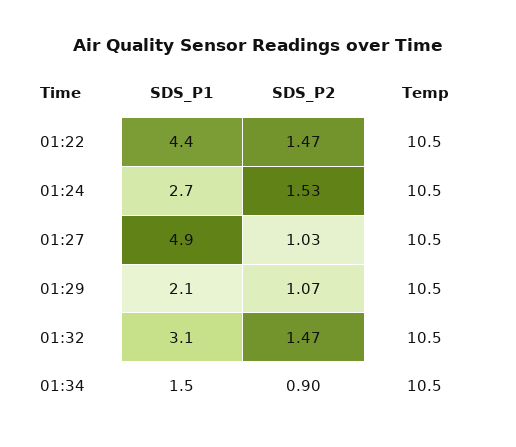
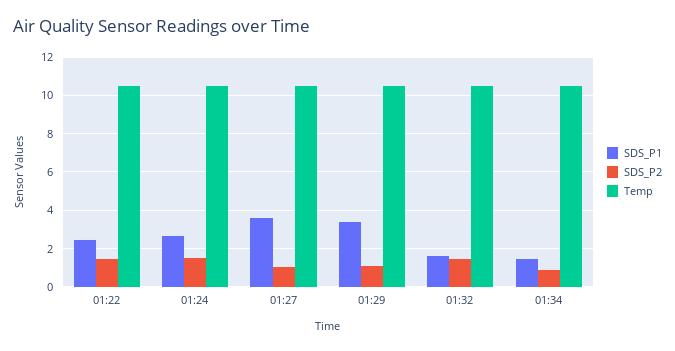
SDS_P1, 01:22: 4.4 -> 2.5
SDS_P1, 01:27: 4.9 -> 3.5
SDS_P1, 01:29: 2.1 -> 3.5
SDS_P1, 01:32: 3.1 -> 1.5

